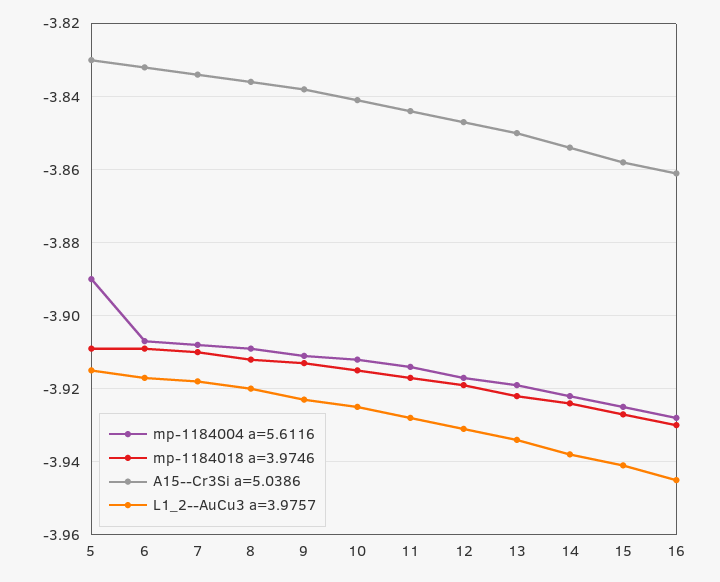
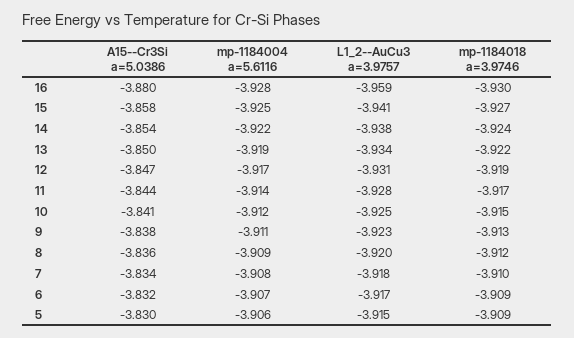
mp-1184004 a=5.6116, 5: -3.89 -> -3.906
A15--Cr3Si a=5.0386, 16: -3.86 -> -3.88
L1_2--AuCu3 a=3.9757, 16: -3.945 -> -3.959

